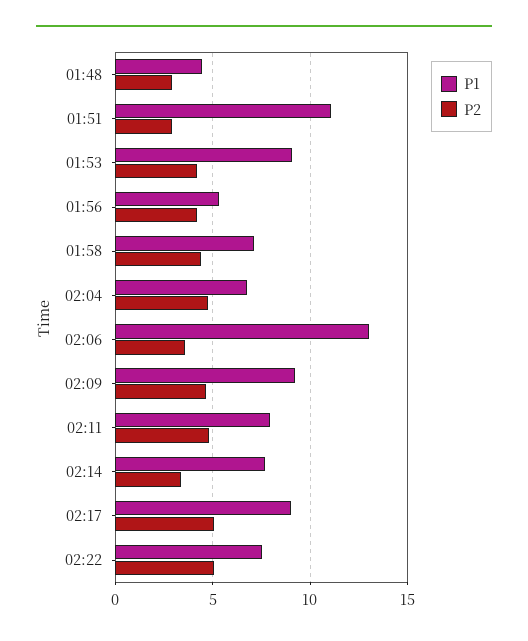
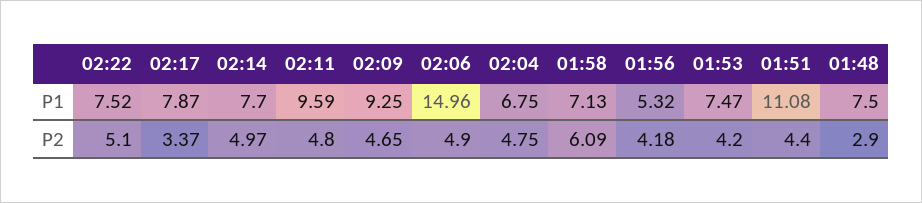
P1, 01:48: 4.5 -> 7.5
P2, 01:51: 3 -> 4.4
P1, 01:53: 9 -> 7.47
P2, 01:58: 4.5 -> 6.09
P1, 02:06: 13 -> 14.96
P2, 02:06: 3.5 -> 4.9
P1, 02:11: 8 -> 9.59
P2, 02:14: 3.5 -> 4.97
P1, 02:17: 9 -> 7.87
P2, 02:17: 5 -> 3.37

